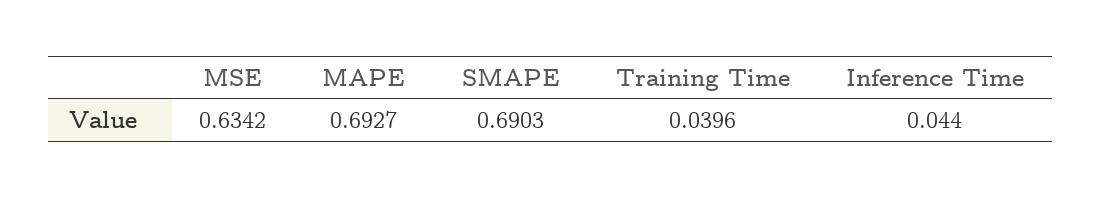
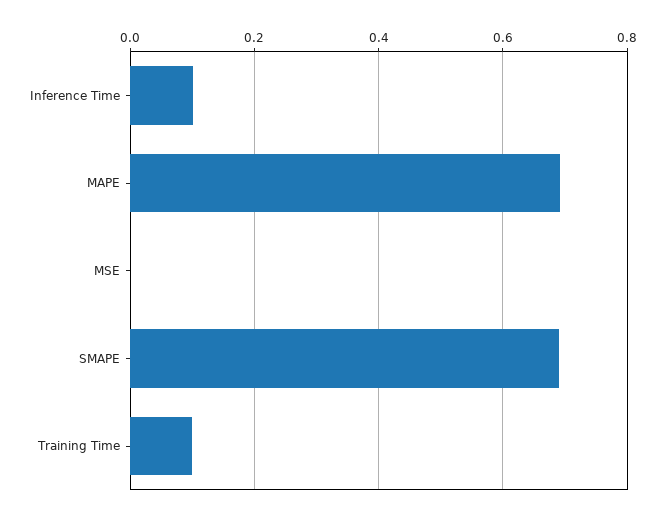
MSE: 0.6342 -> 0
Training Time: 0.0396 -> 0.1
Inference Time: 0.044 -> 0.1

